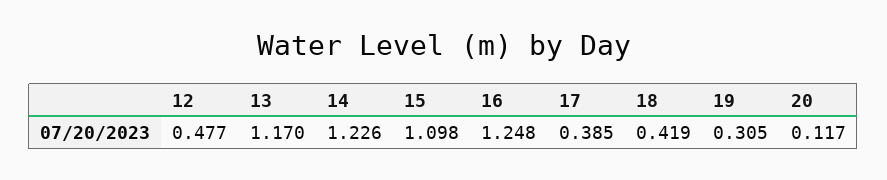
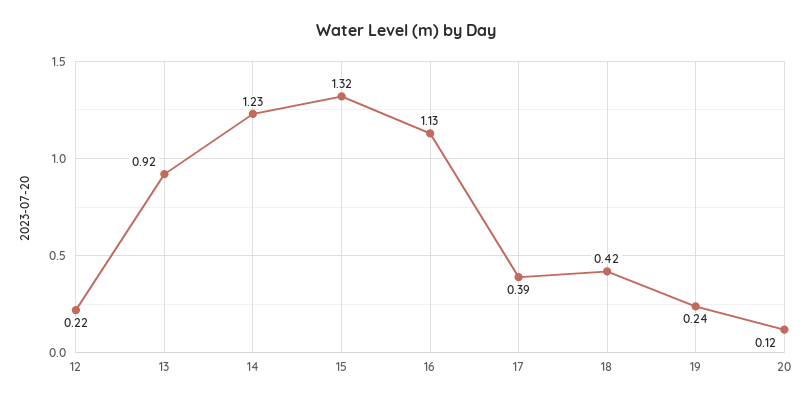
12: 0.477 -> 0.22
13: 1.17 -> 0.92
15: 1.098 -> 1.32
16: 1.248 -> 1.13
19: 0.305 -> 0.24

